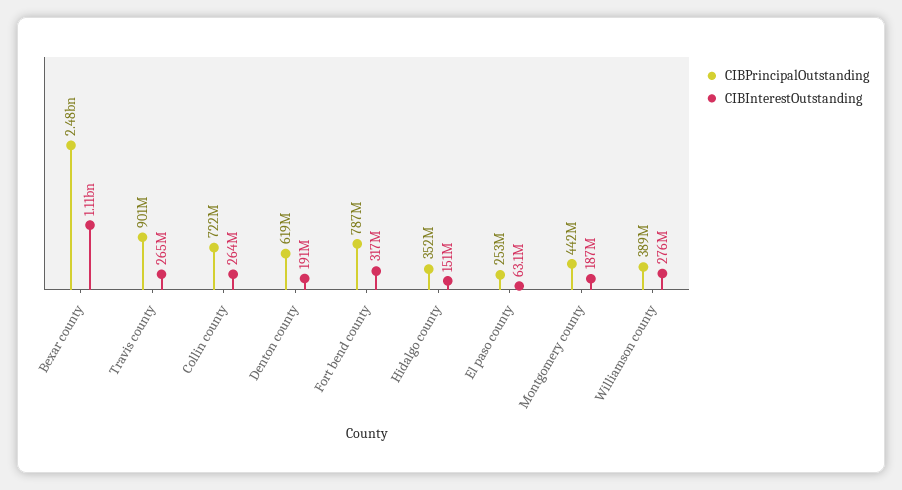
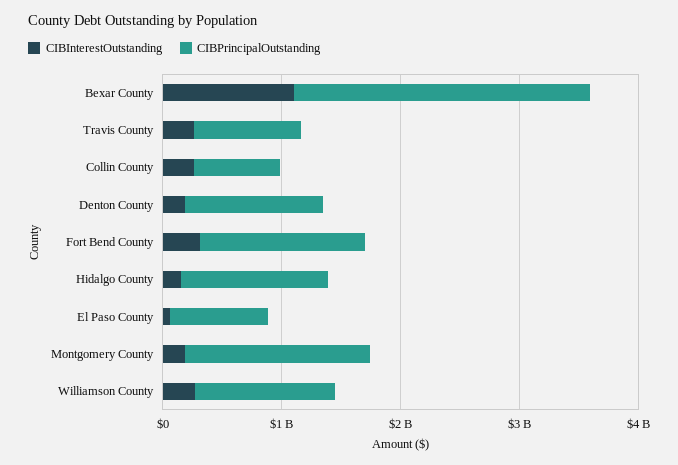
CIBPrincipalOutstanding, Denton county: 619000000 -> 1200000000
CIBPrincipalOutstanding, Fort bend county: 787000000 -> 1400000000
CIBPrincipalOutstanding, Hidalgo county: 352000000 -> 1200000000
CIBPrincipalOutstanding, El paso county: 253000000 -> 800000000
CIBPrincipalOutstanding, Montgomery county: 442000000 -> 1600000000
CIBPrincipalOutstanding, Williamson county: 389000000 -> 1200000000

